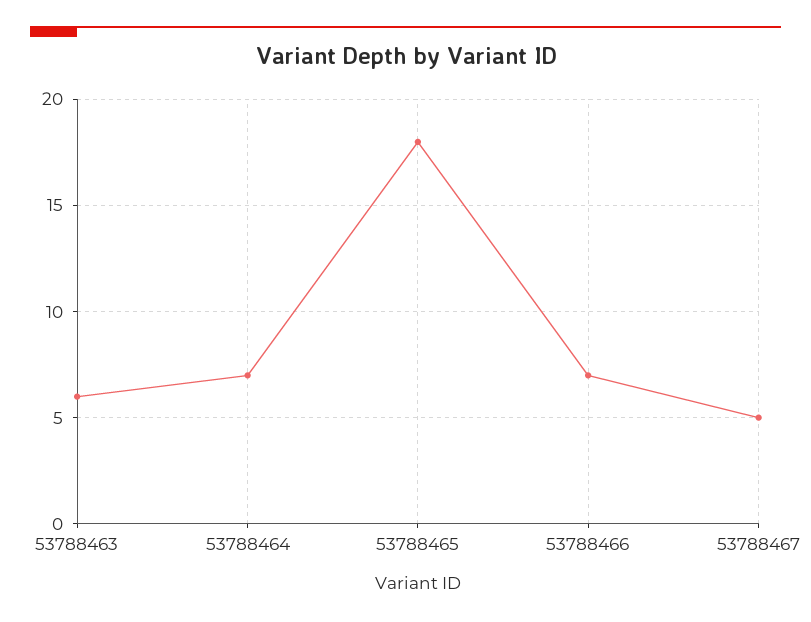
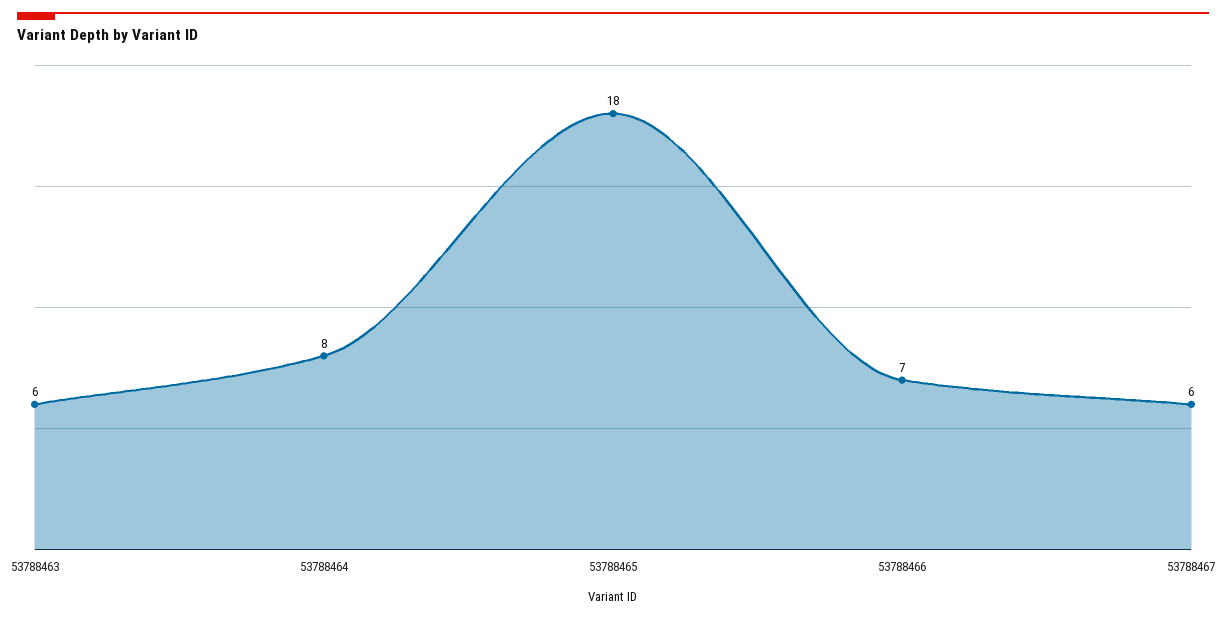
53788464: 7 -> 8
53788467: 5 -> 6

